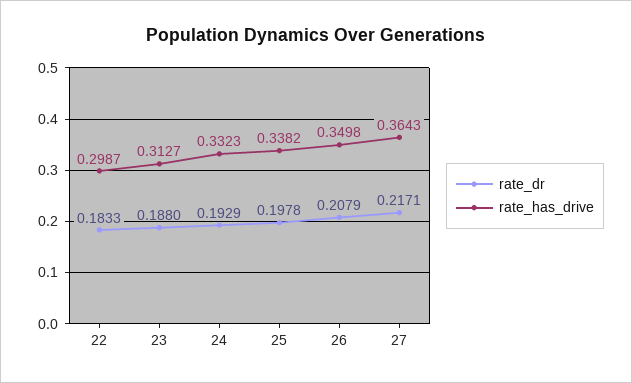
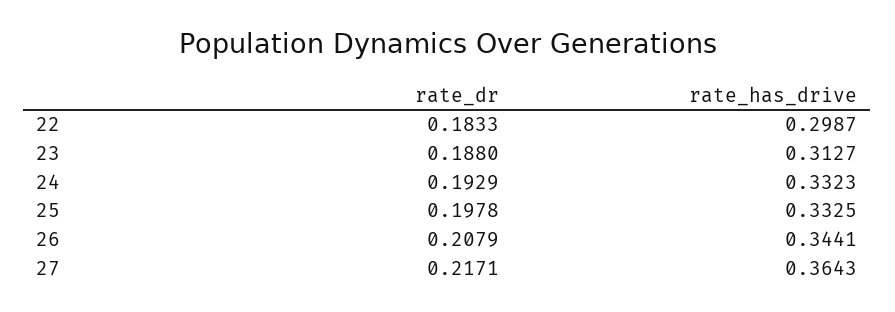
rate_has_drive, 25: 0.3382 -> 0.3325
rate_has_drive, 26: 0.3498 -> 0.3441

